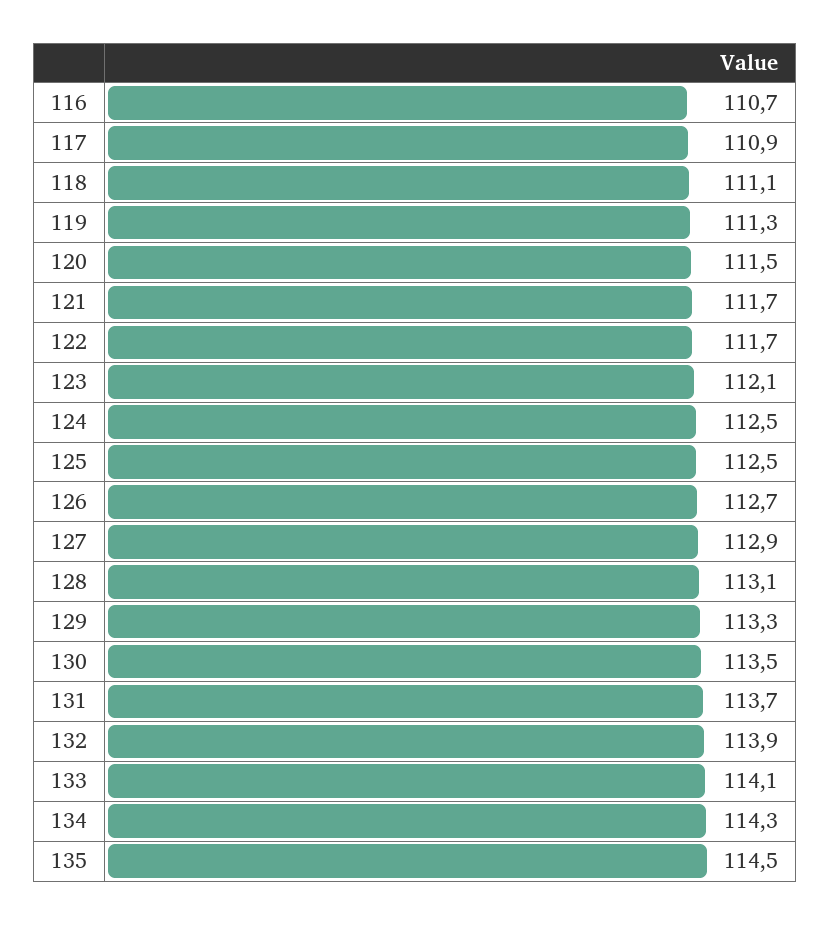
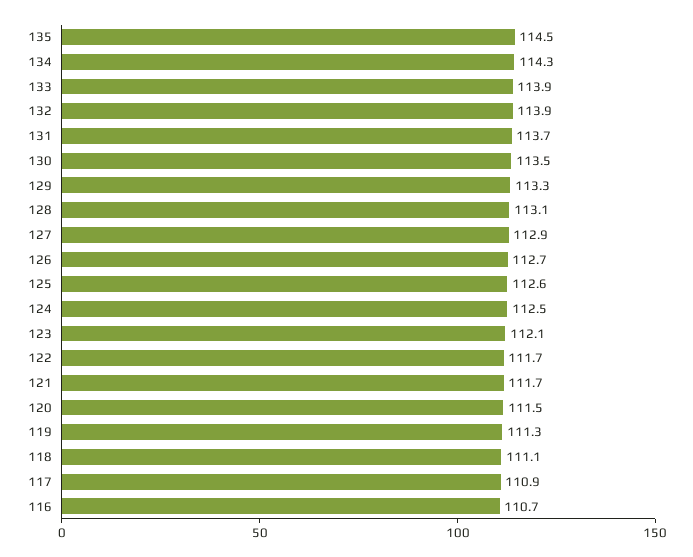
125: 112.5 -> 112.6
133: 114.1 -> 113.9

